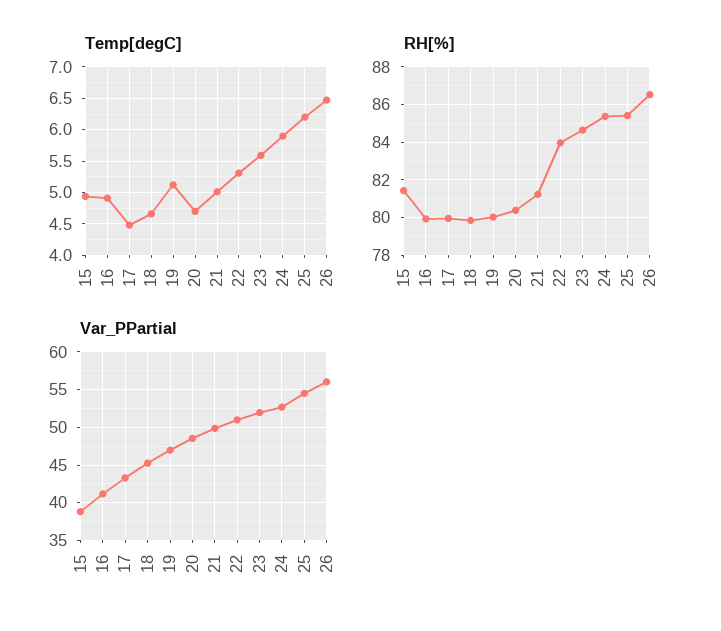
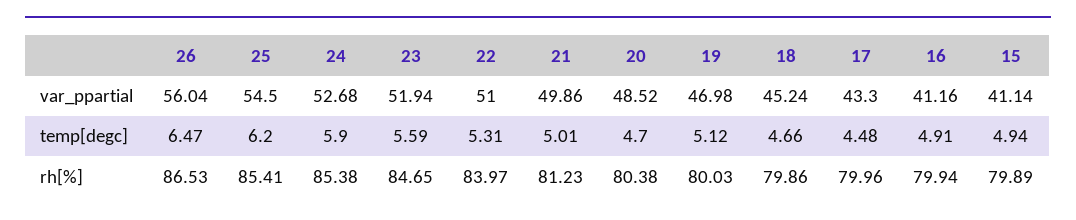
RH[%], 15: 81.5 -> 79.89
Var_PPartial, 15: 39 -> 41.14

